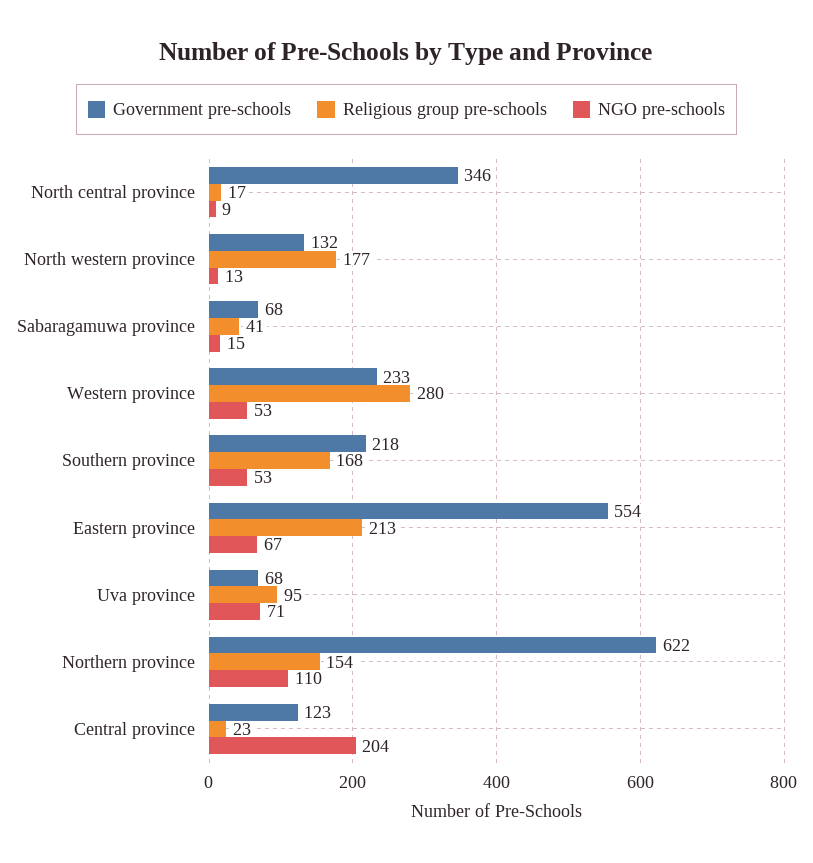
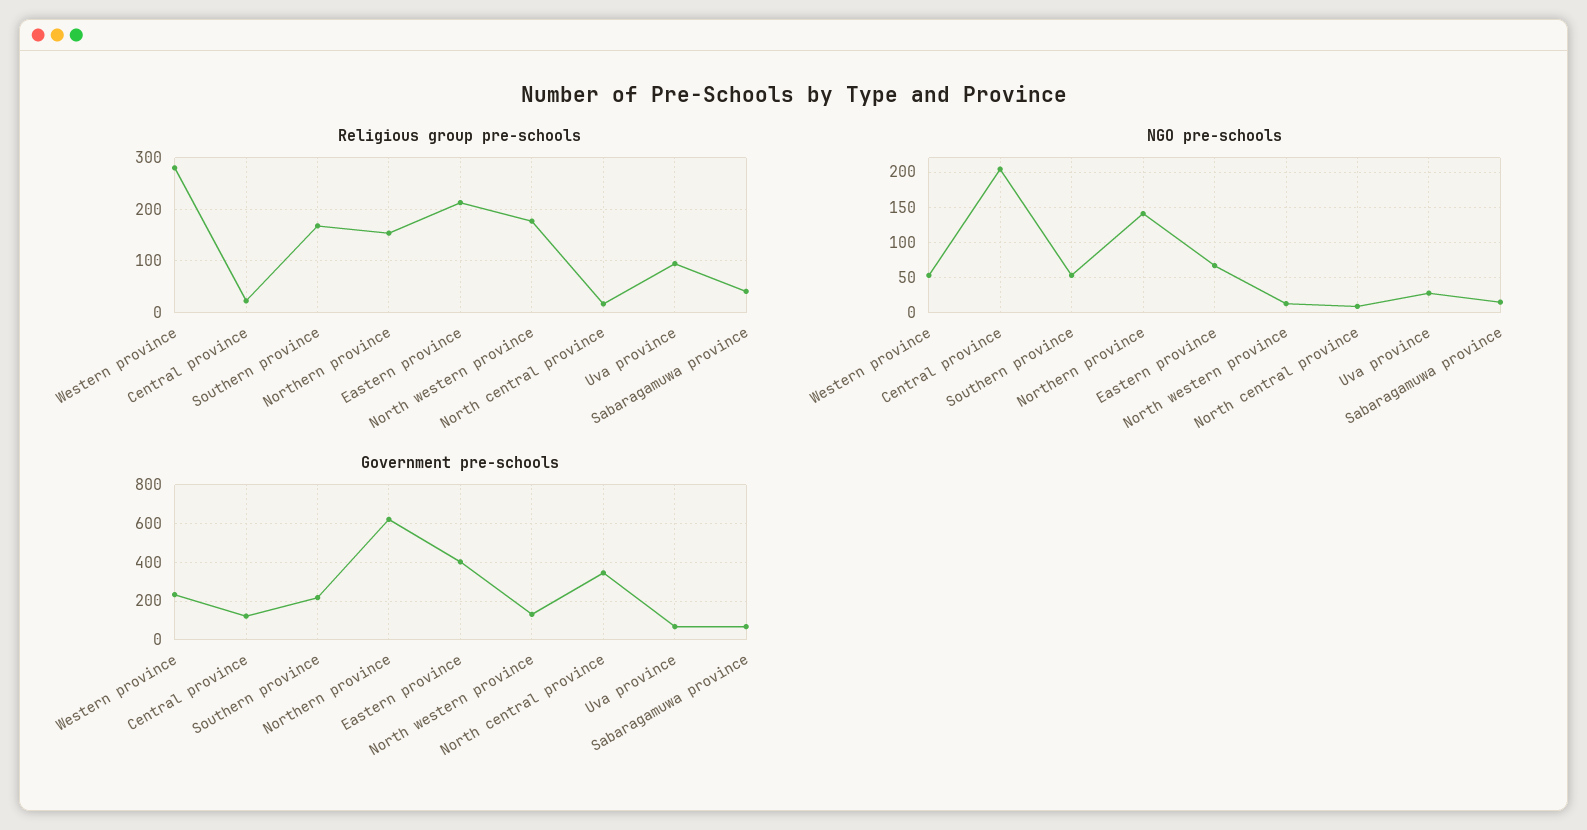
Government pre-schools, Eastern province: 554 -> 400
NGO pre-schools, Uva province: 71 -> 30
NGO pre-schools, Northern province: 110 -> 140

